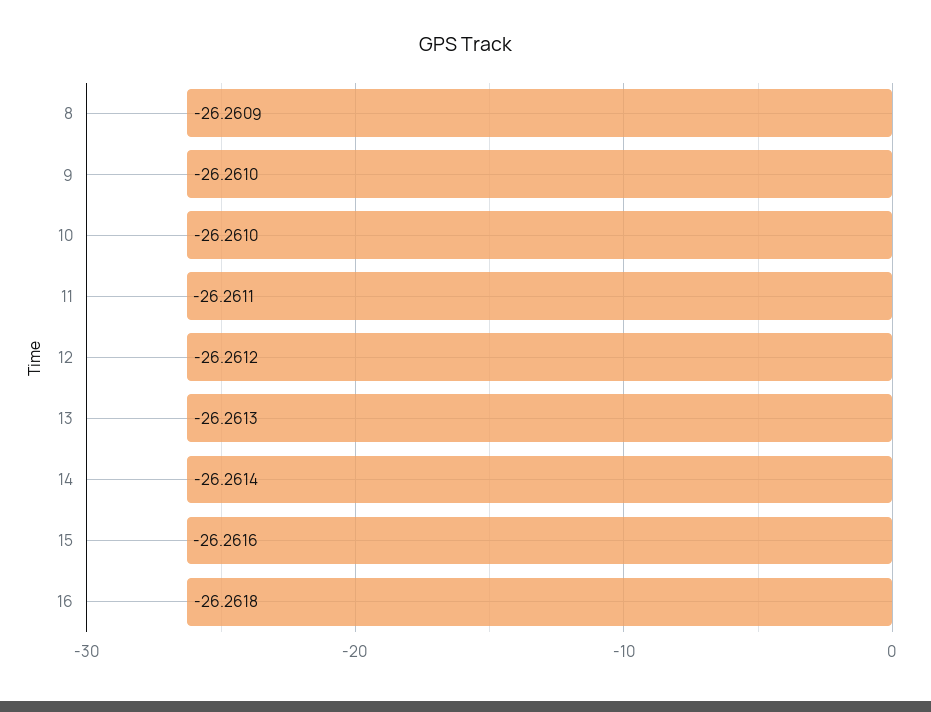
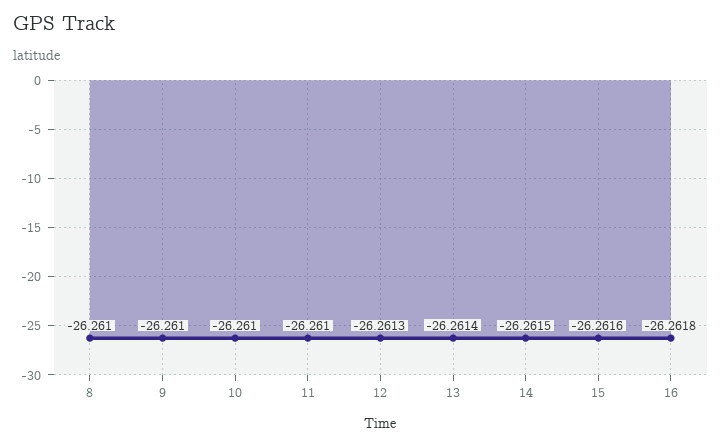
8: -26.2609 -> -26.261
11: -26.2611 -> -26.261
12: -26.2612 -> -26.2613
13: -26.2613 -> -26.2614
14: -26.2614 -> -26.2615

